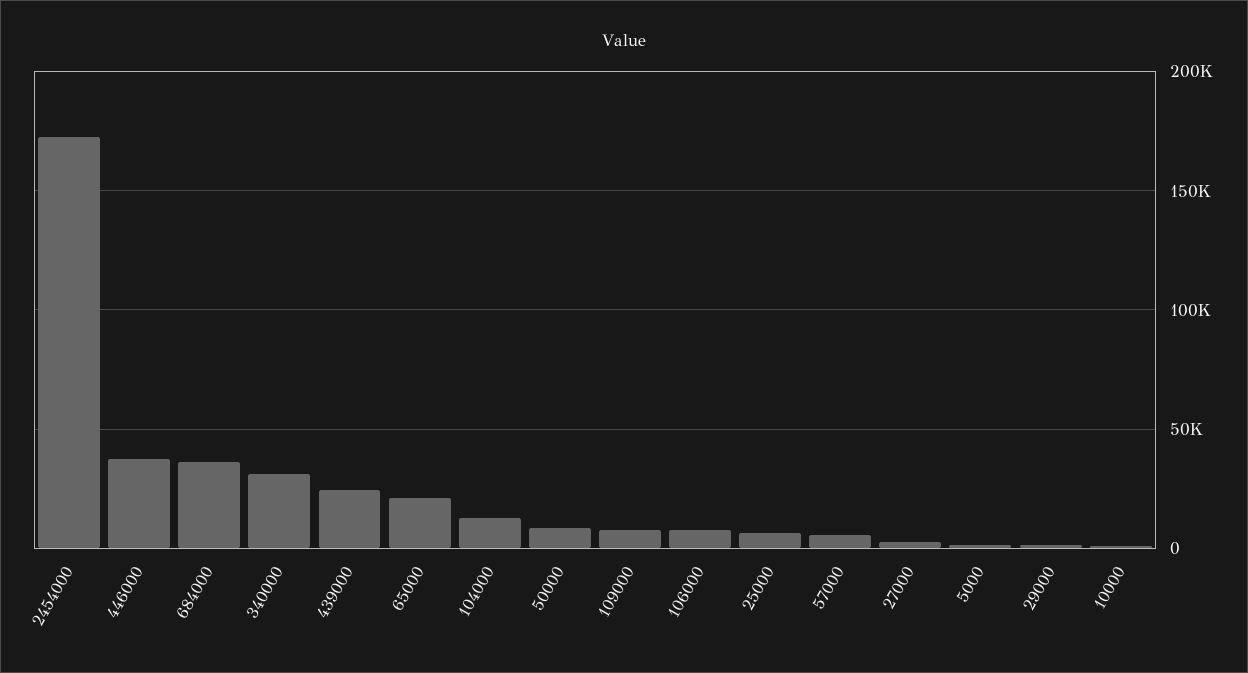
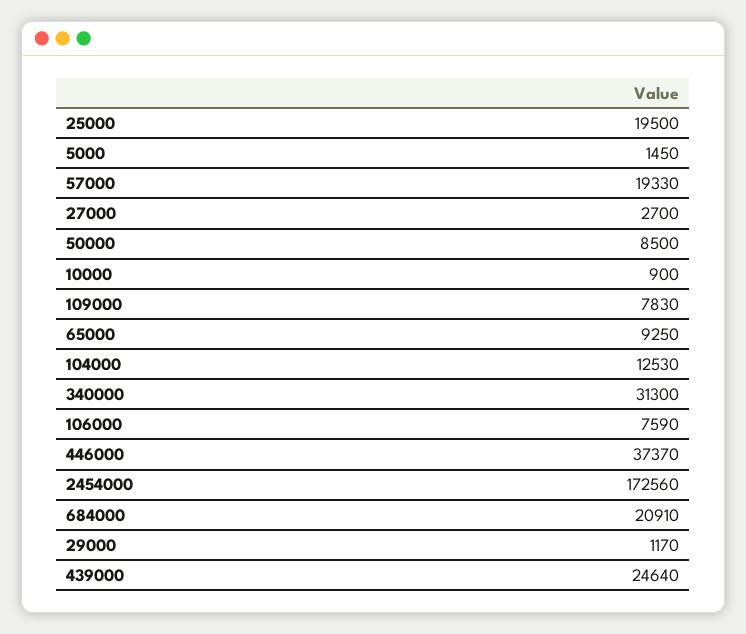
684000: 35000 -> 20910
65000: 20000 -> 9250
25000: 5000 -> 19500
57000: 5000 -> 19330

